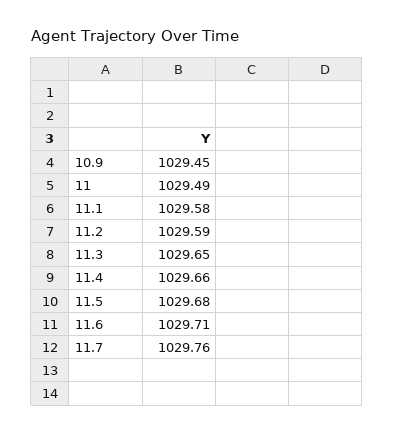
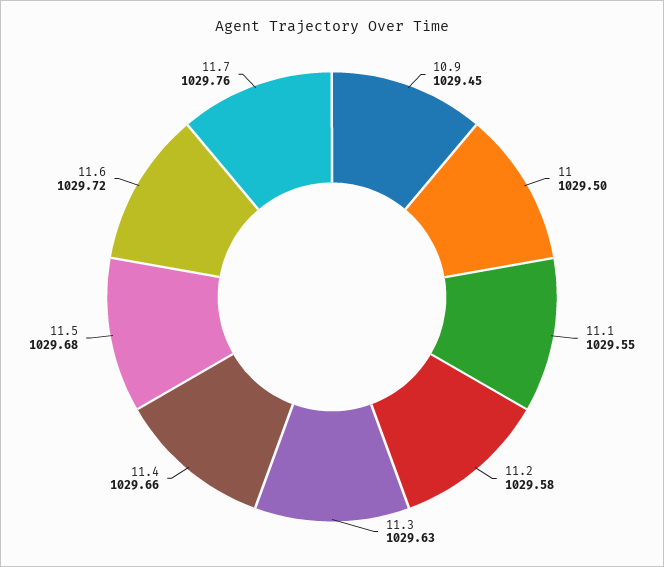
11: 1029.49 -> 1029.5
11.1: 1029.58 -> 1029.55
11.2: 1029.59 -> 1029.58
11.3: 1029.65 -> 1029.63
11.6: 1029.71 -> 1029.72

